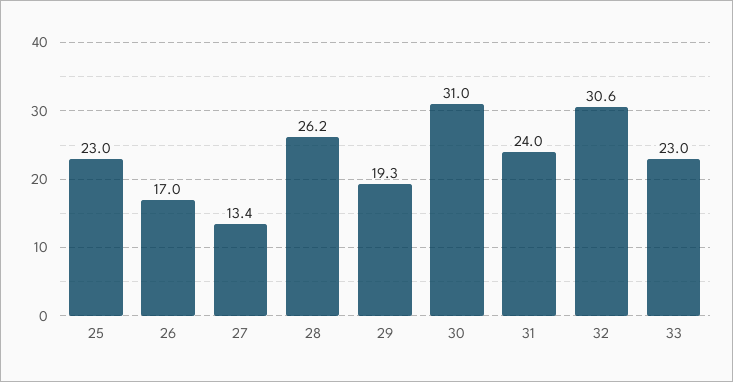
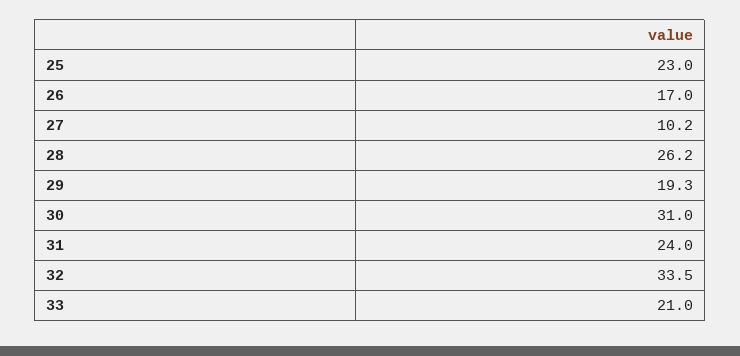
27: 13.4 -> 10.2
32: 30.6 -> 33.5
33: 23 -> 21

